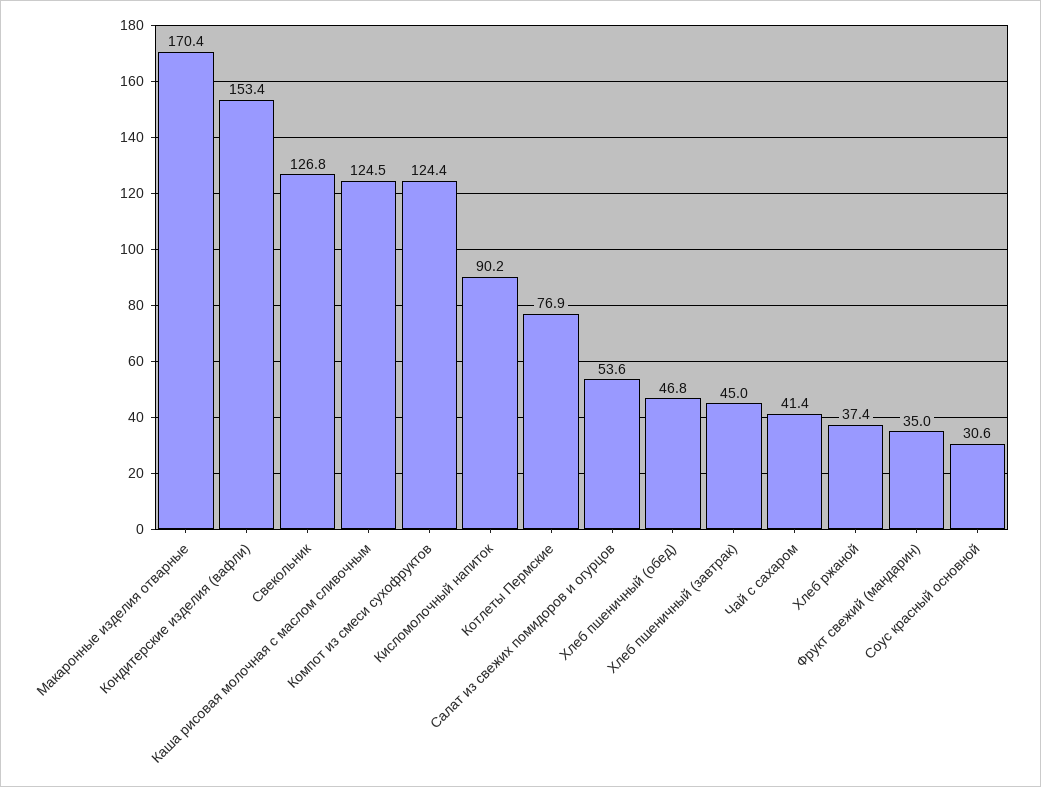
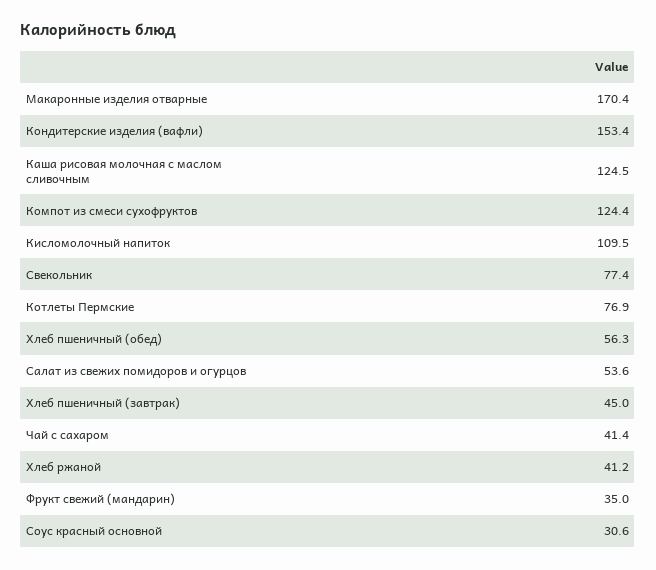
Свекольник: 126.8 -> 77.4
Кисломолочный напиток: 90.2 -> 109.5
Хлеб пшеничный (обед): 46.8 -> 56.3
Хлеб ржаной: 37.4 -> 41.2

